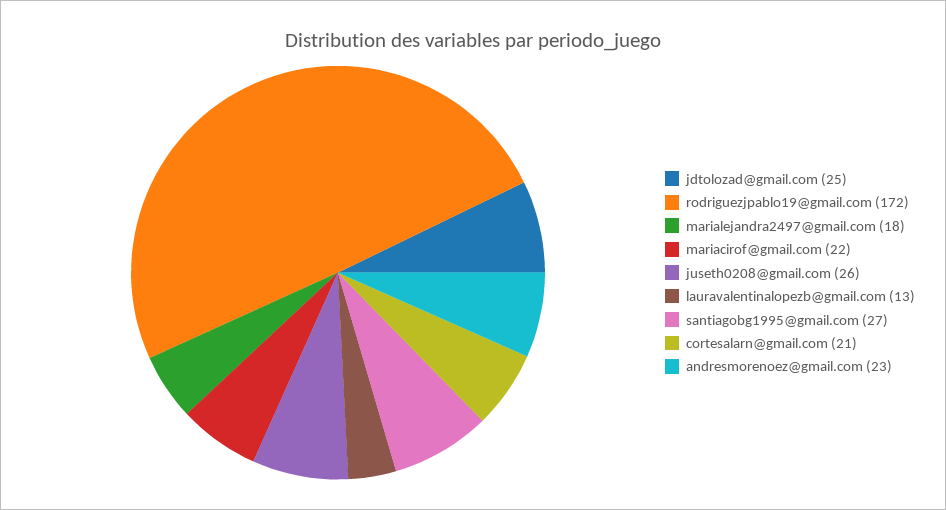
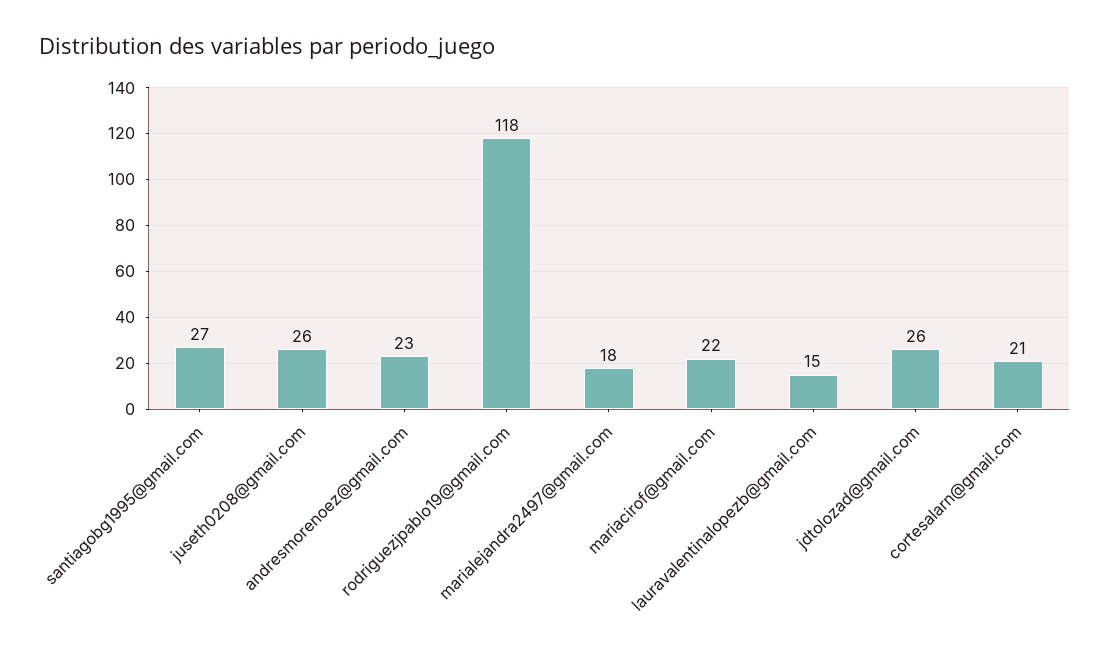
jdtolozad@gmail.com: 25 -> 26
rodriguezjpablo19@gmail.com: 172 -> 118
lauravalentinalopezb@gmail.com: 13 -> 15

